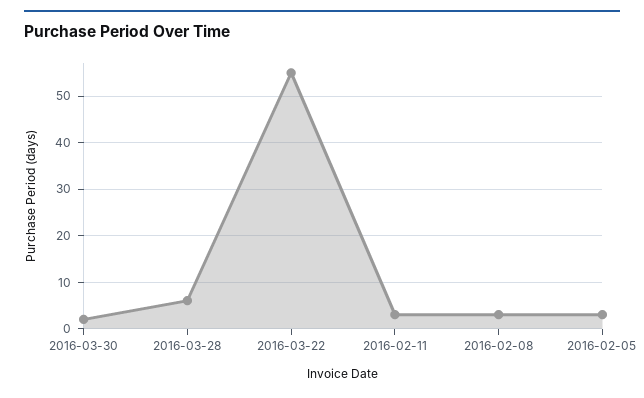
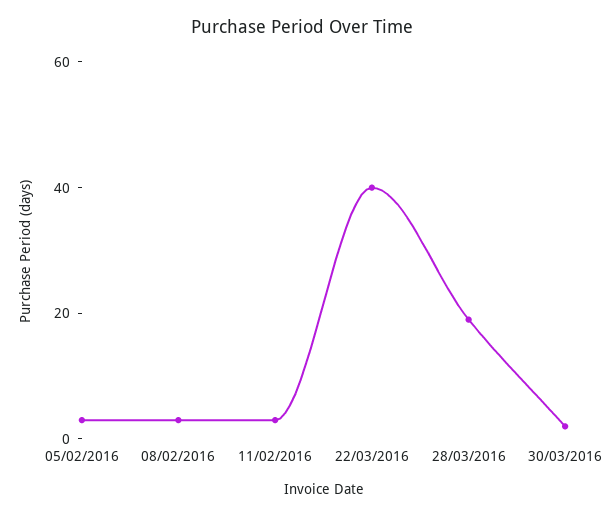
2016-03-28: 5 -> 20
2016-03-22: 55 -> 40

